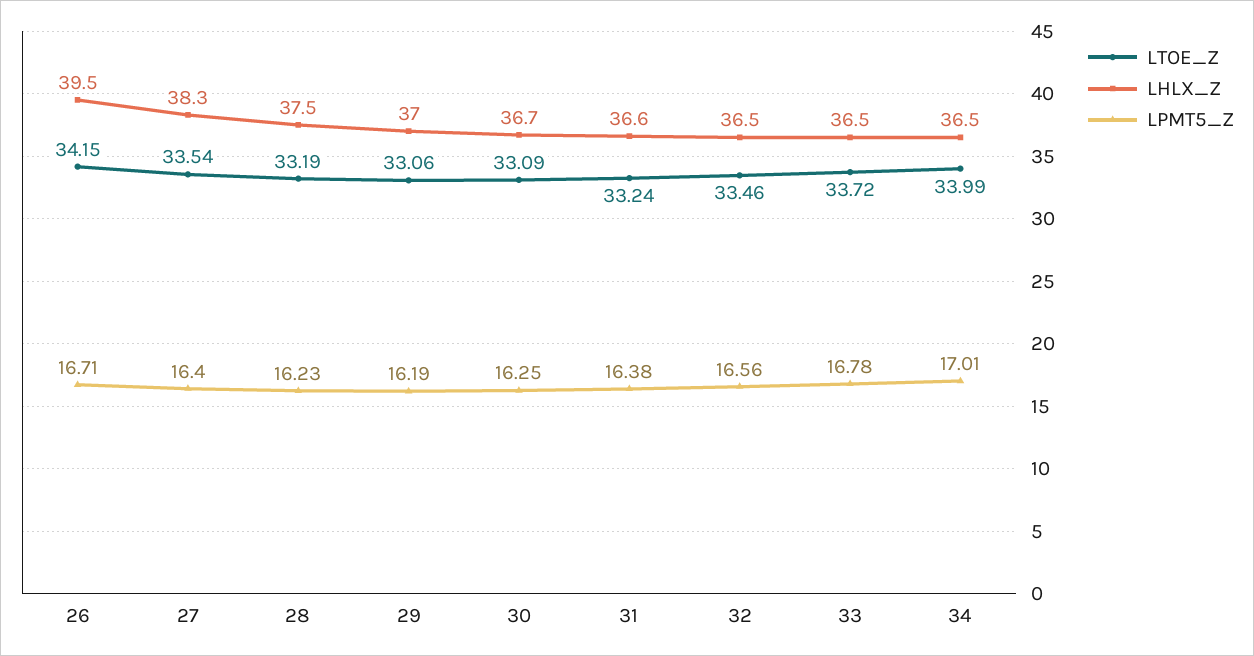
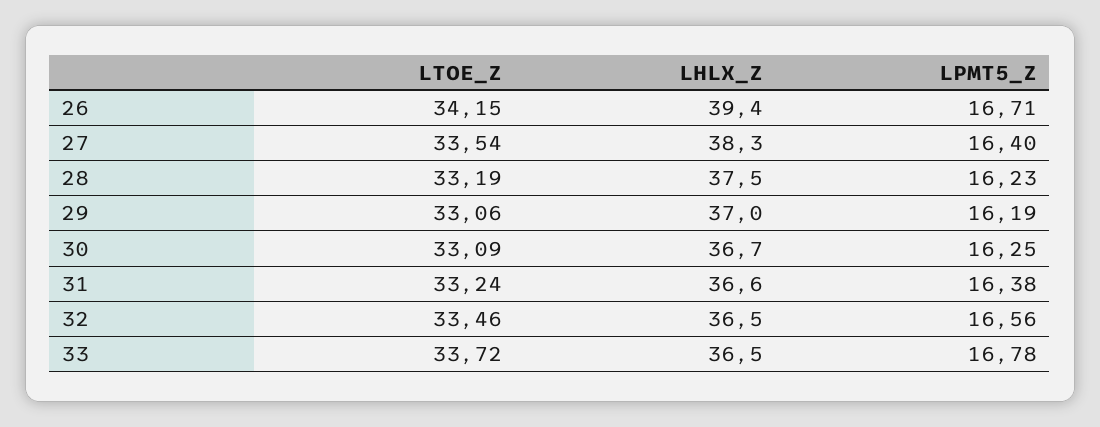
LHLX_Z, 26: 39.5 -> 39.4
LTOE_Z, 34: 33.99 -> none
LHLX_Z, 34: 36.5 -> none
LPMT5_Z, 34: 17.01 -> none

